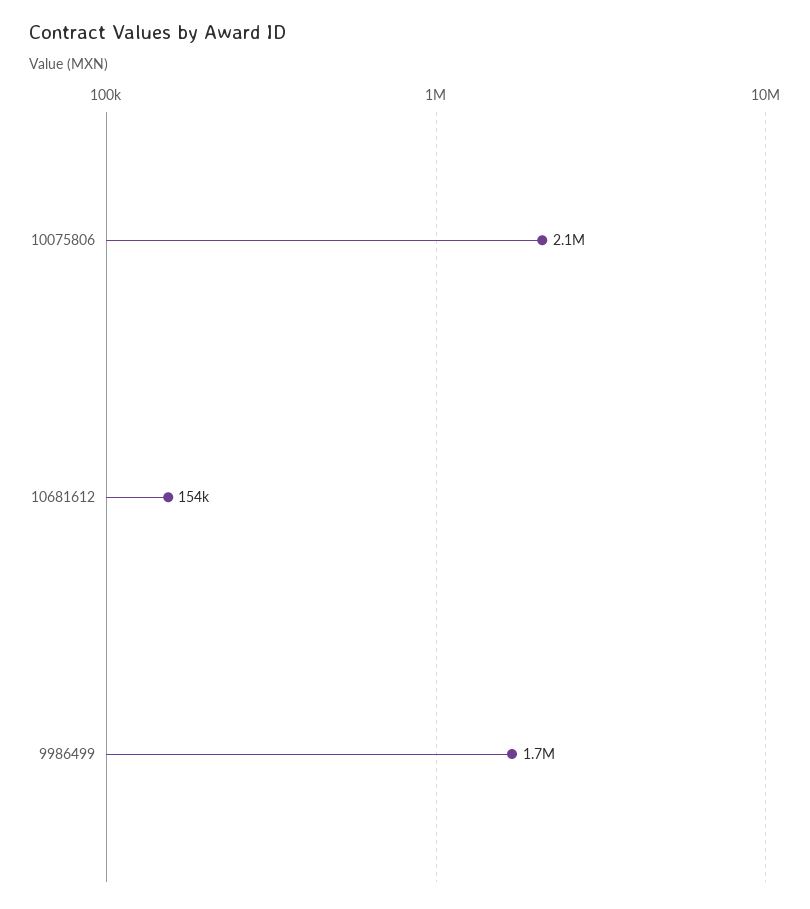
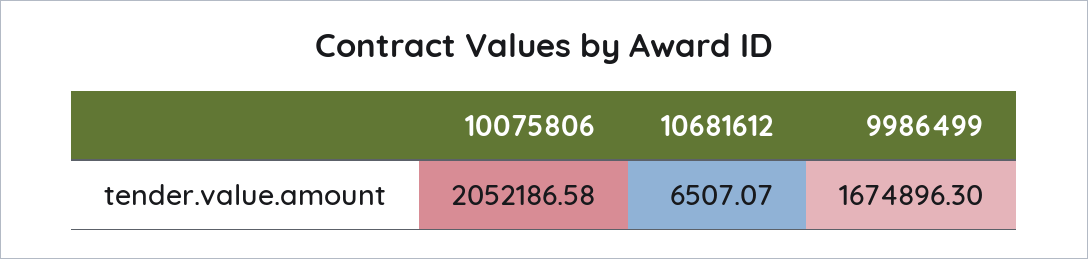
10681612: 154000 -> 6507.07

